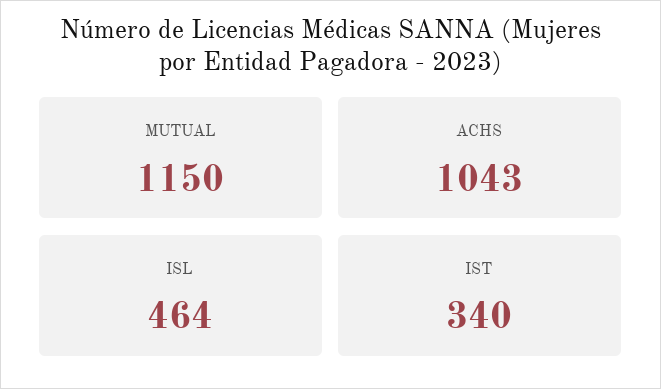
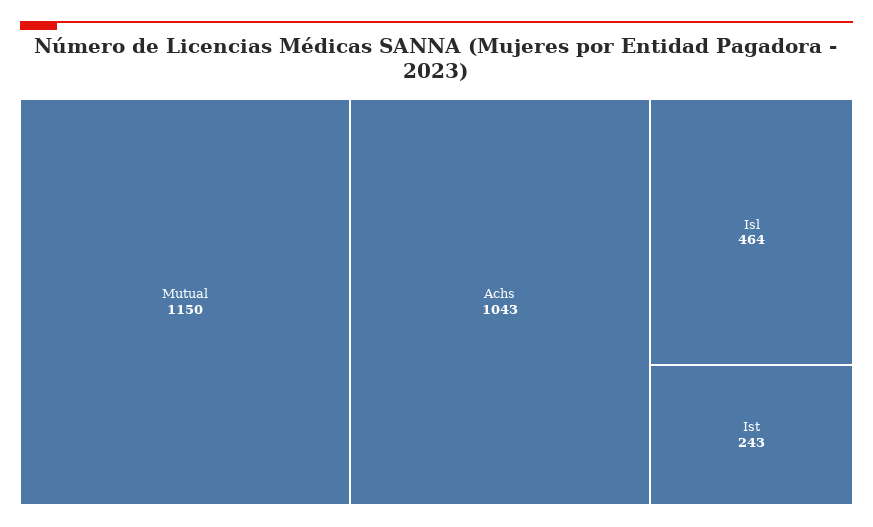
IST: 340 -> 243

